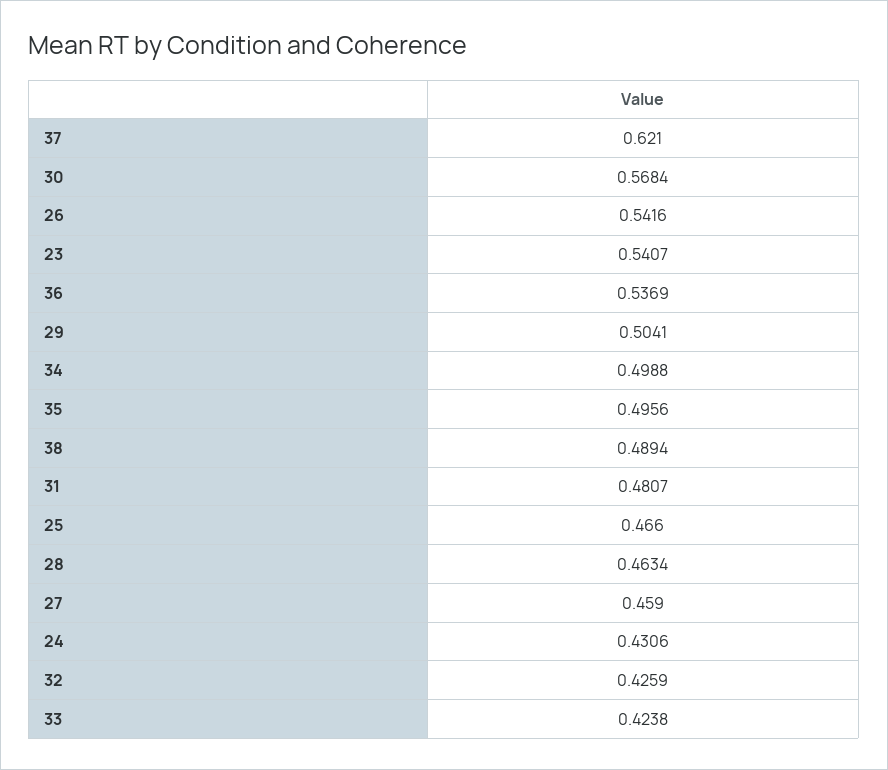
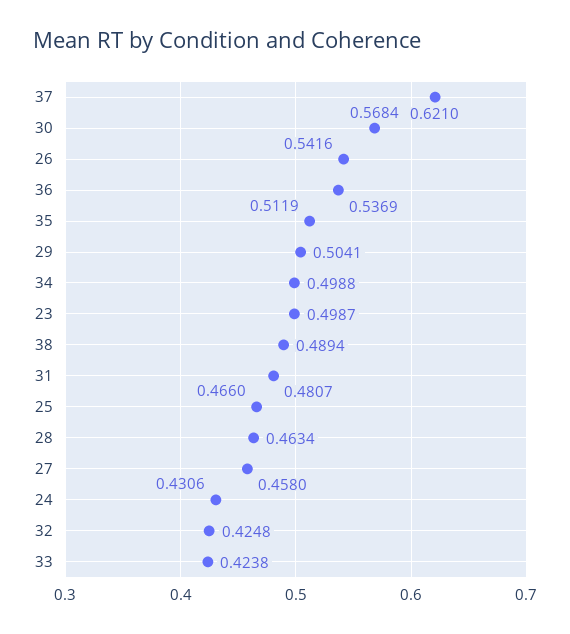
23: 0.5407 -> 0.4987
35: 0.4956 -> 0.5119
27: 0.459 -> 0.458
32: 0.4259 -> 0.4248

